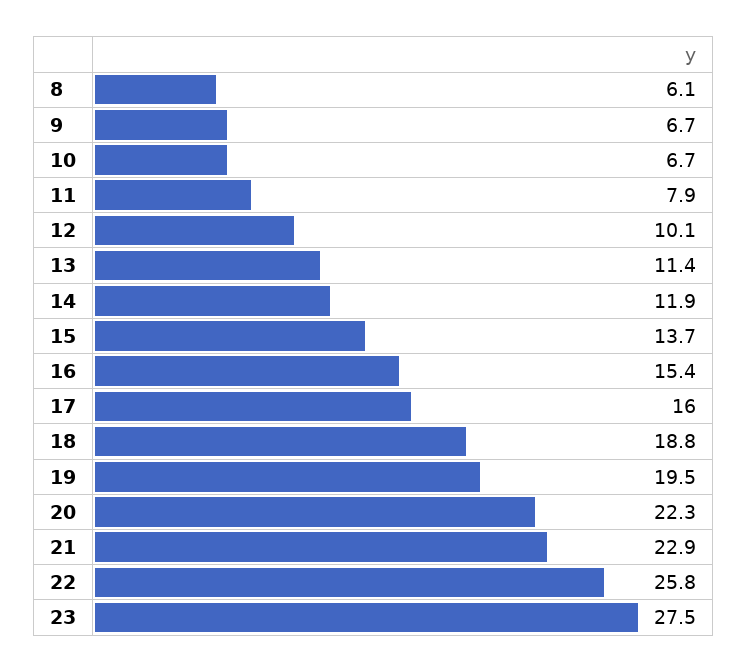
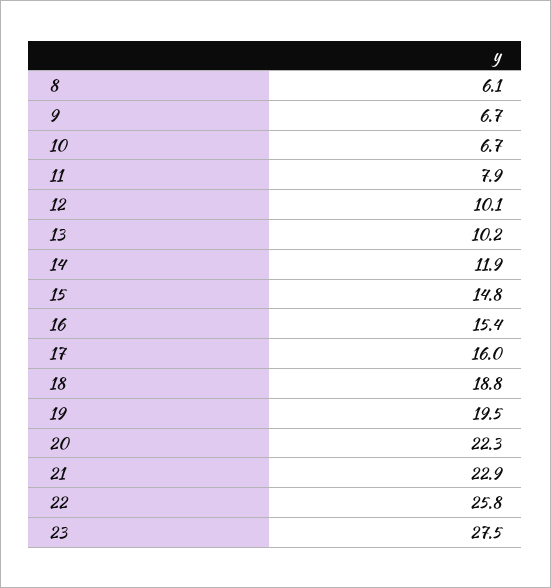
13: 11.4 -> 10.2
15: 13.7 -> 14.8

